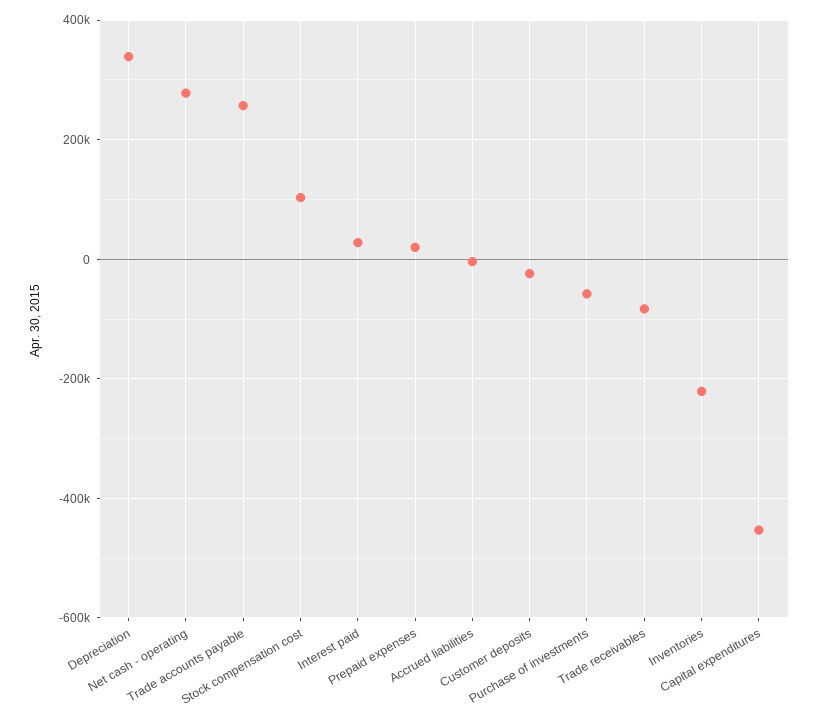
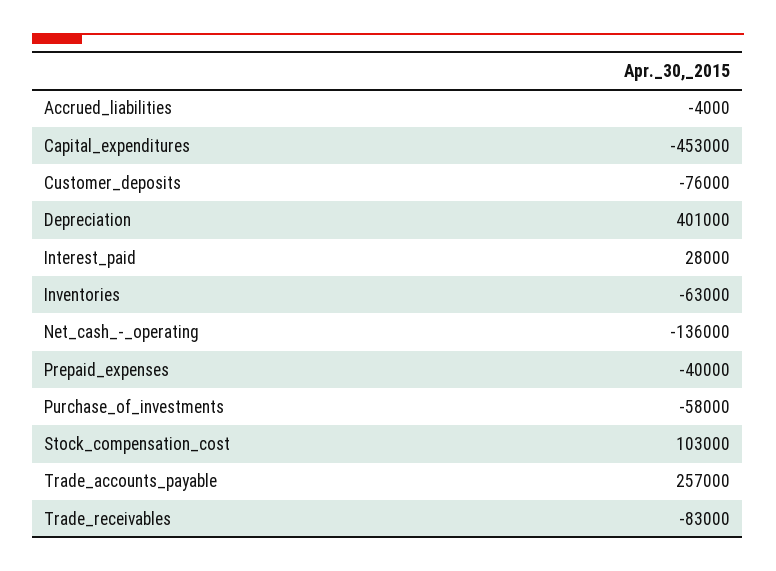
Depreciation: 340000 -> 401000
Net cash - operating: 280000 -> -136000
Prepaid expenses: 20000 -> -40000
Customer deposits: -20000 -> -76000
Inventories: -220000 -> -63000

